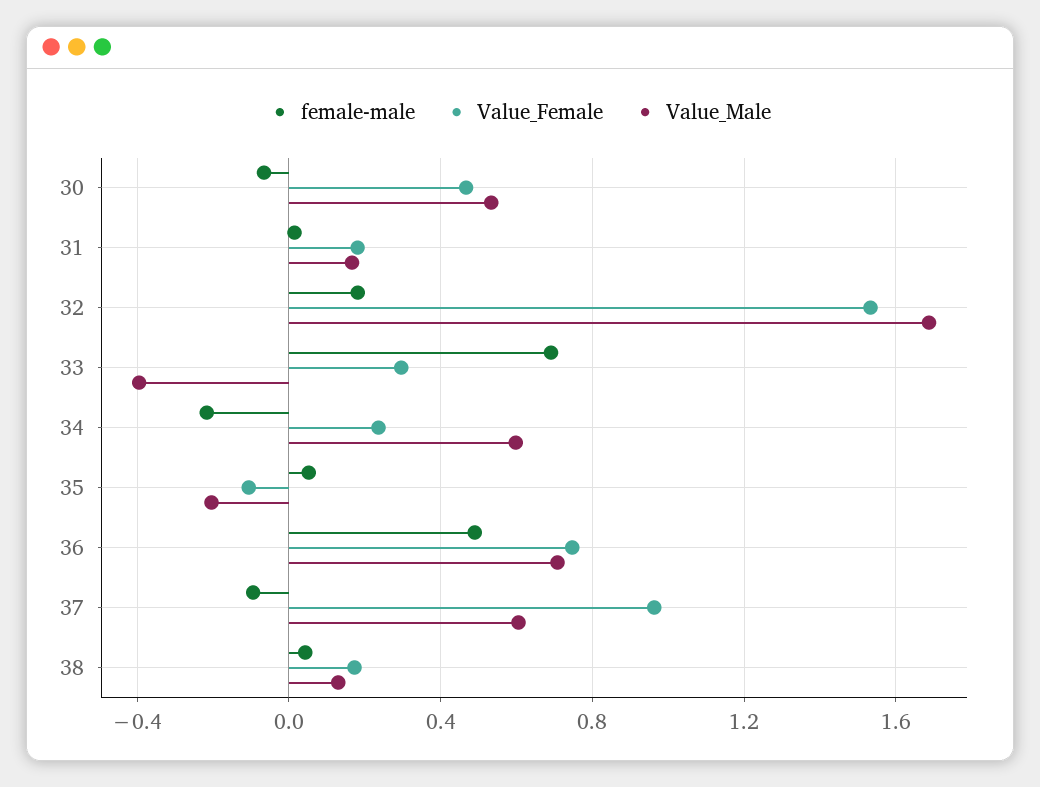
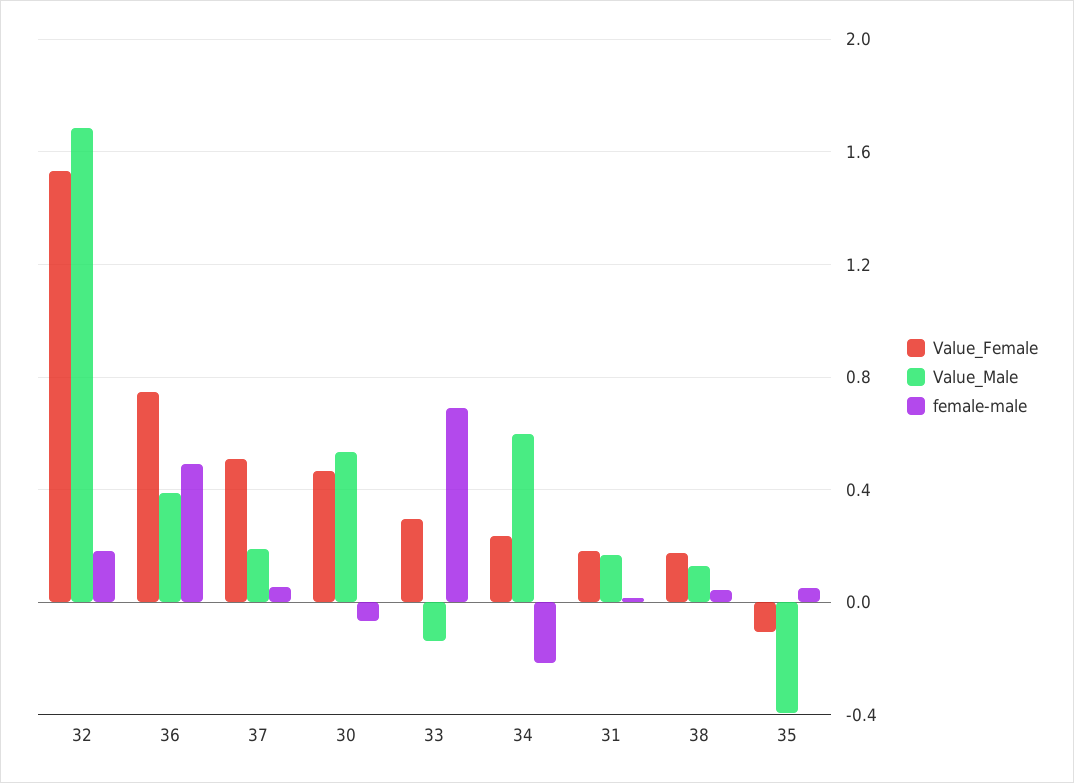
Value_Male, 33: -0.4 -> -0.15
Value_Male, 35: -0.2 -> -0.4
Value_Male, 36: 0.7 -> 0.4
female-male, 37: -0.1 -> 0.05
Value_Female, 37: 0.95 -> 0.5
Value_Male, 37: 0.6 -> 0.2

